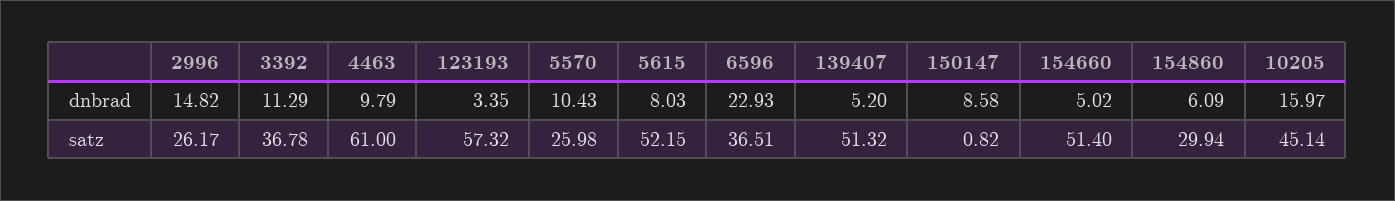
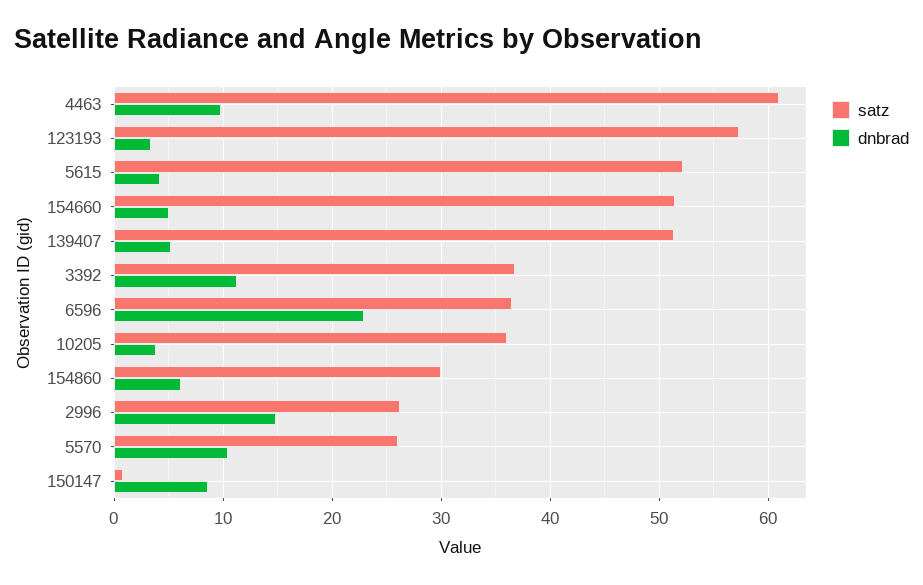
dnbrad, 5615: 8.03 -> 4
dnbrad, 10205: 15.97 -> 4
satz, 10205: 45.14 -> 36

